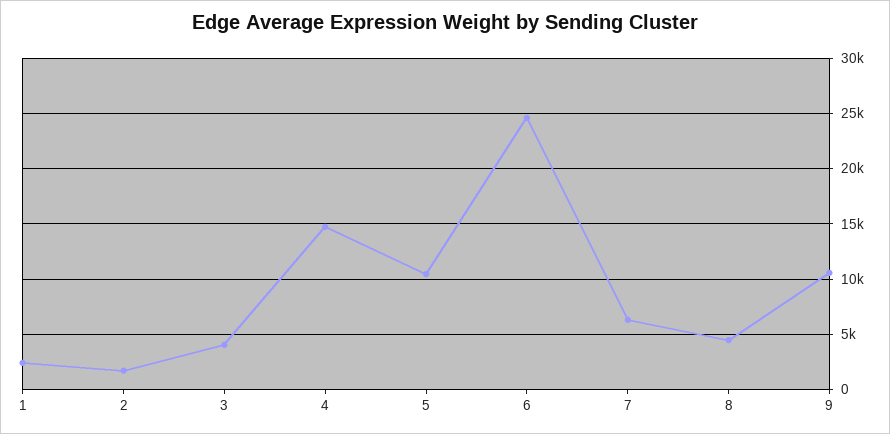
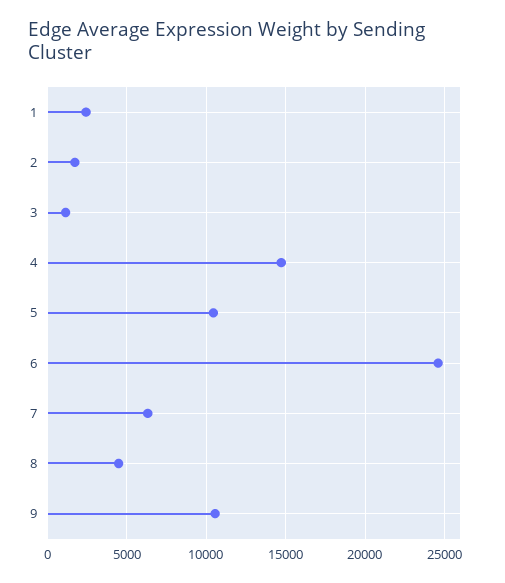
3: 4000 -> 1000

